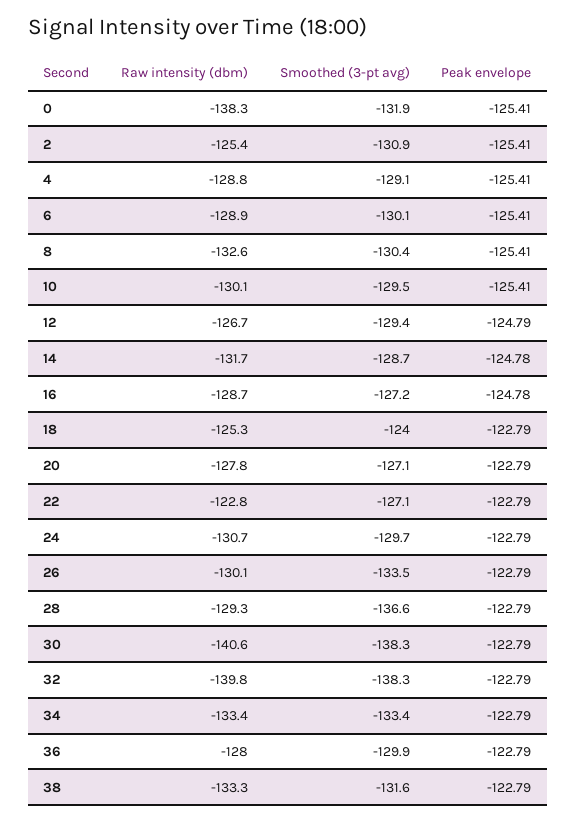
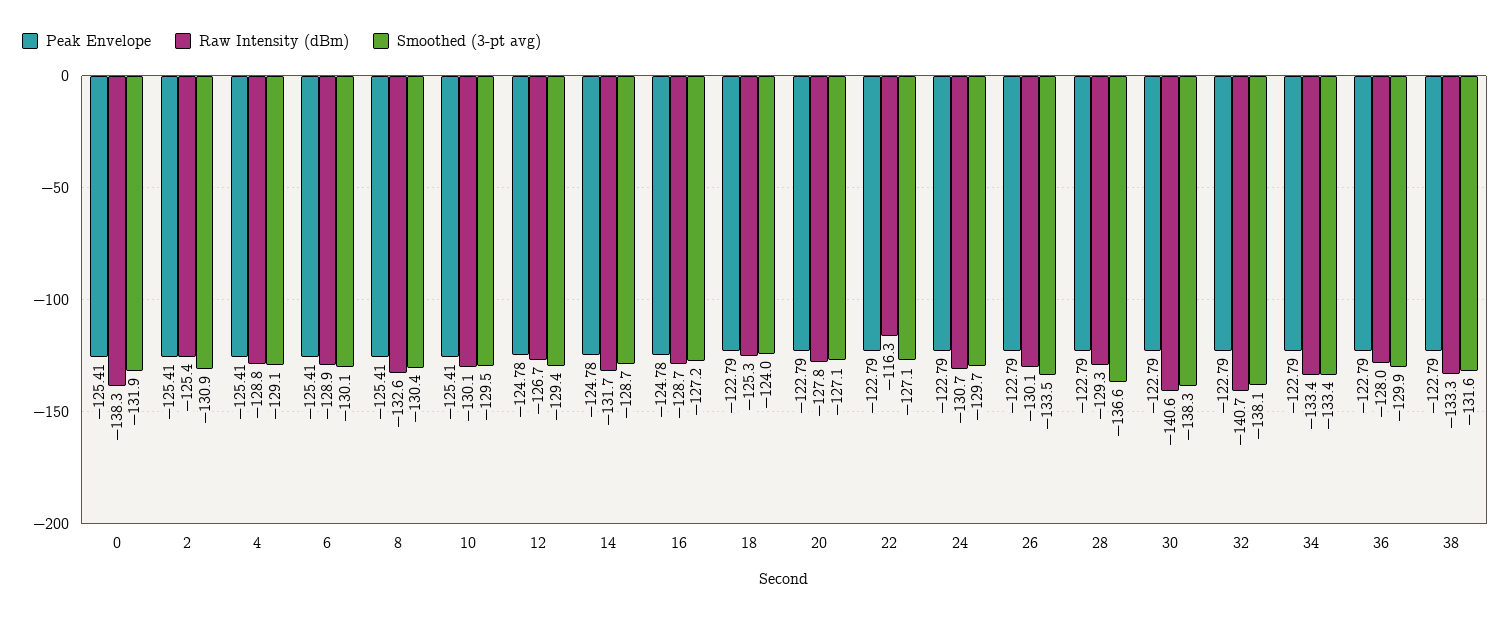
Peak envelope, 12: -124.79 -> -124.78
Raw intensity (dbm), 22: -122.8 -> -116.3
Raw intensity (dbm), 32: -139.8 -> -140.7
Smoothed (3-pt avg), 32: -138.3 -> -138.1

